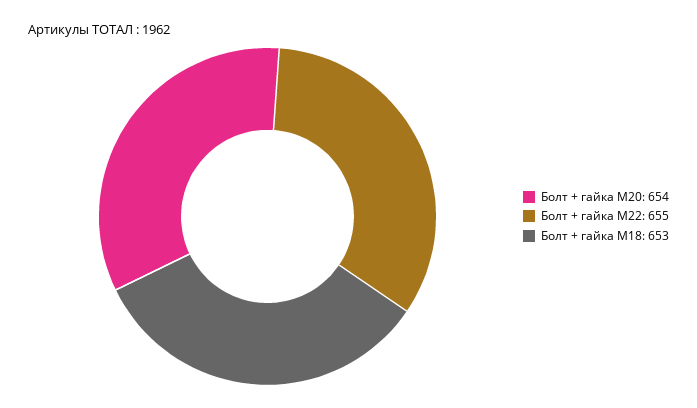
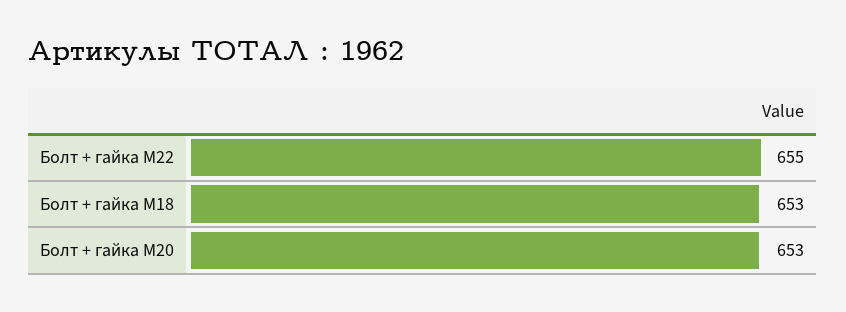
Болт + гайка M20: 654 -> 653

